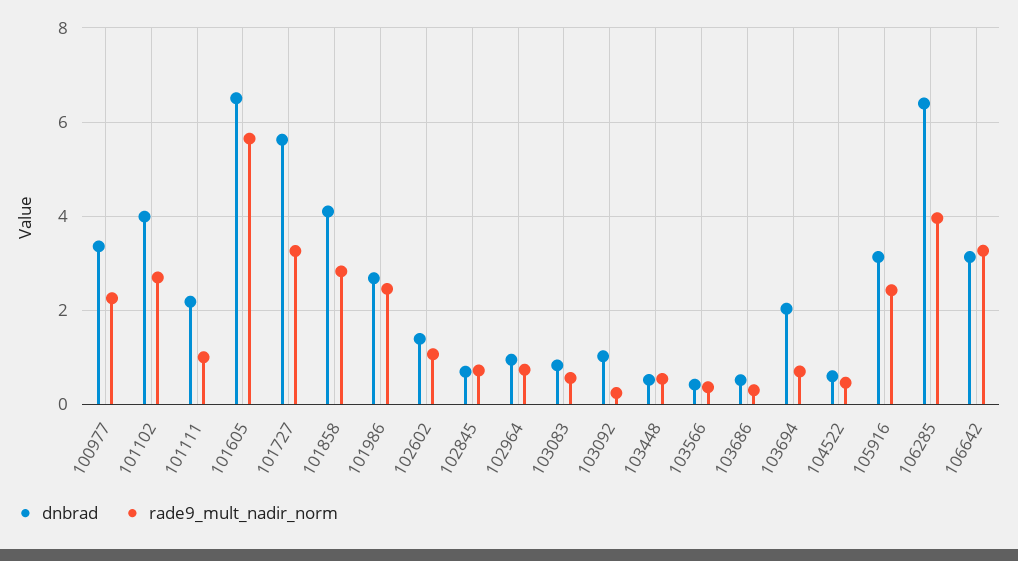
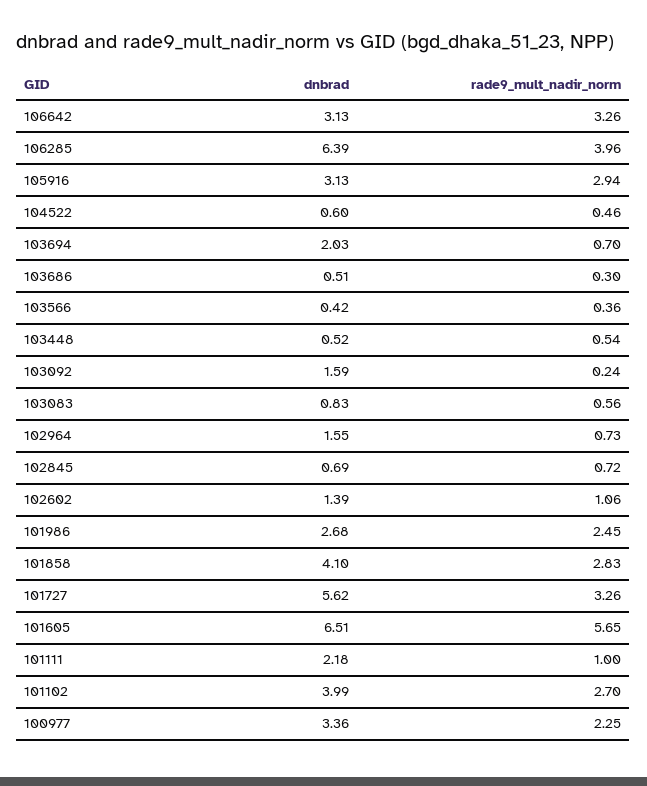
dnbrad, 102964: 1 -> 1.55
dnbrad, 103092: 1 -> 1.59
rade9_mult_nadir_norm, 105916: 2.4 -> 2.94

